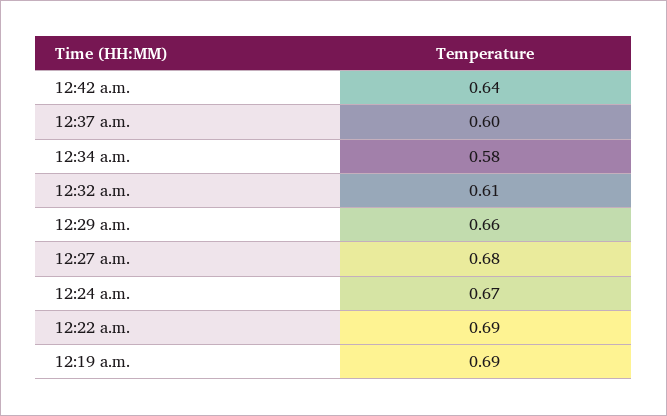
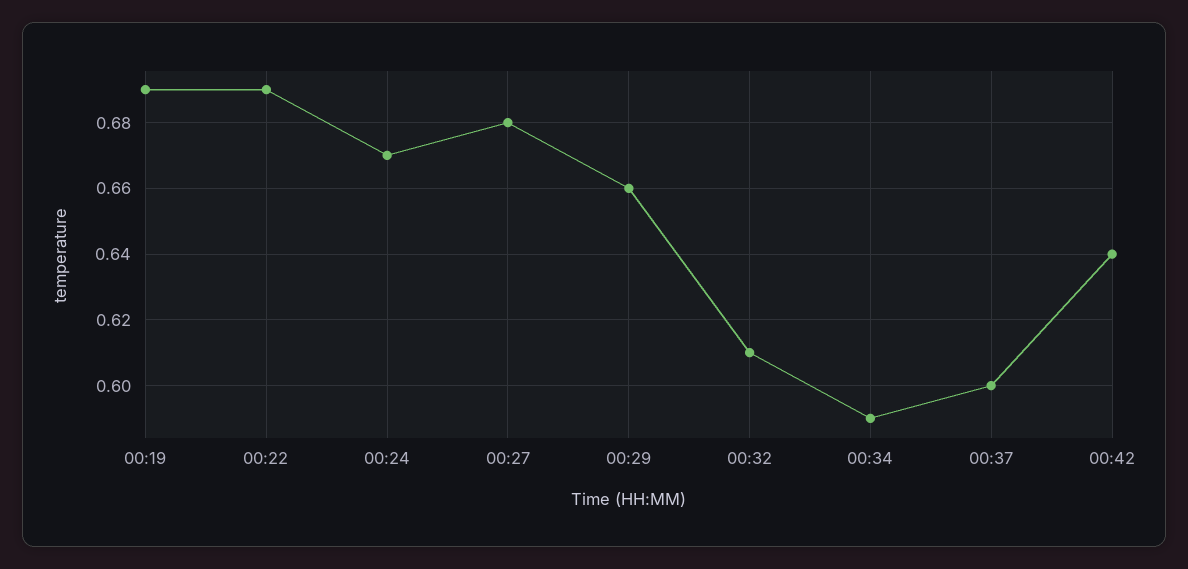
12:34 a.m.: 0.58 -> 0.59

